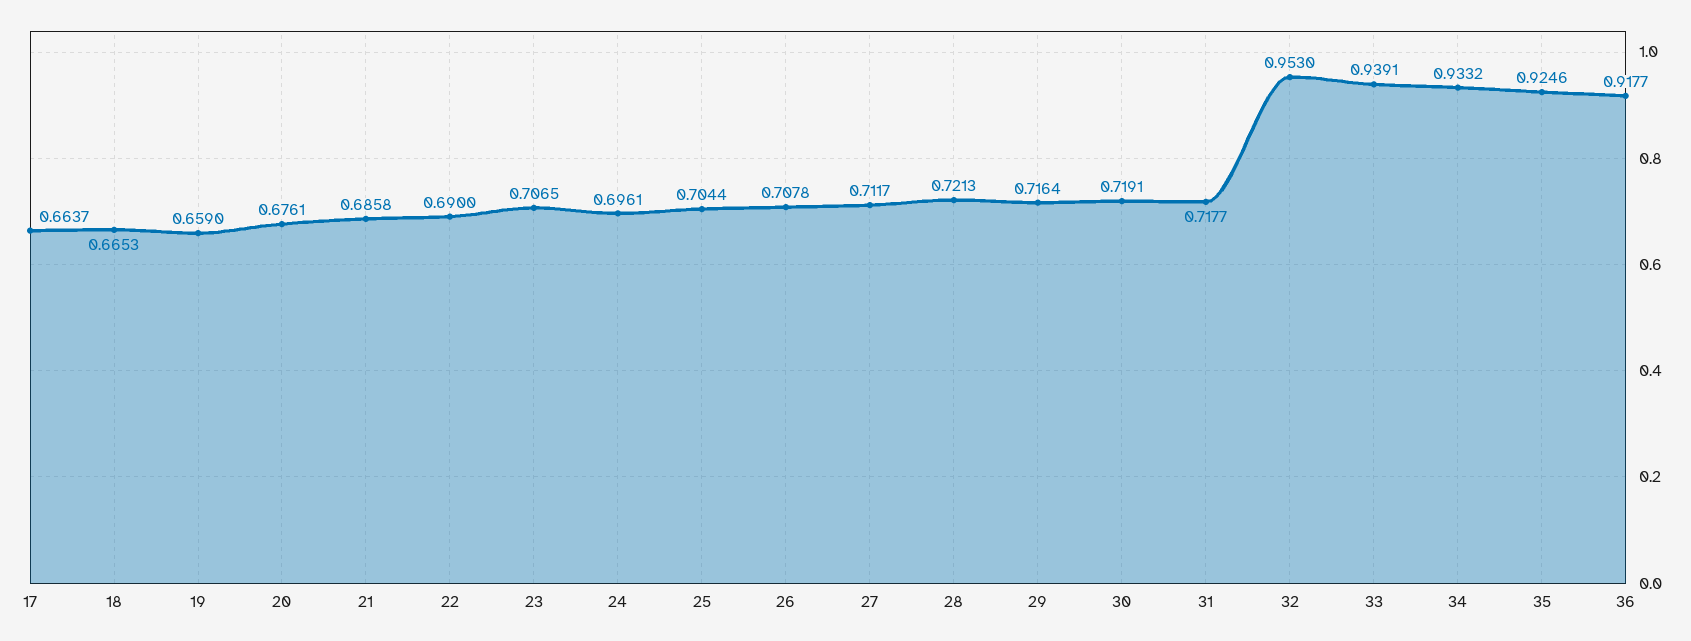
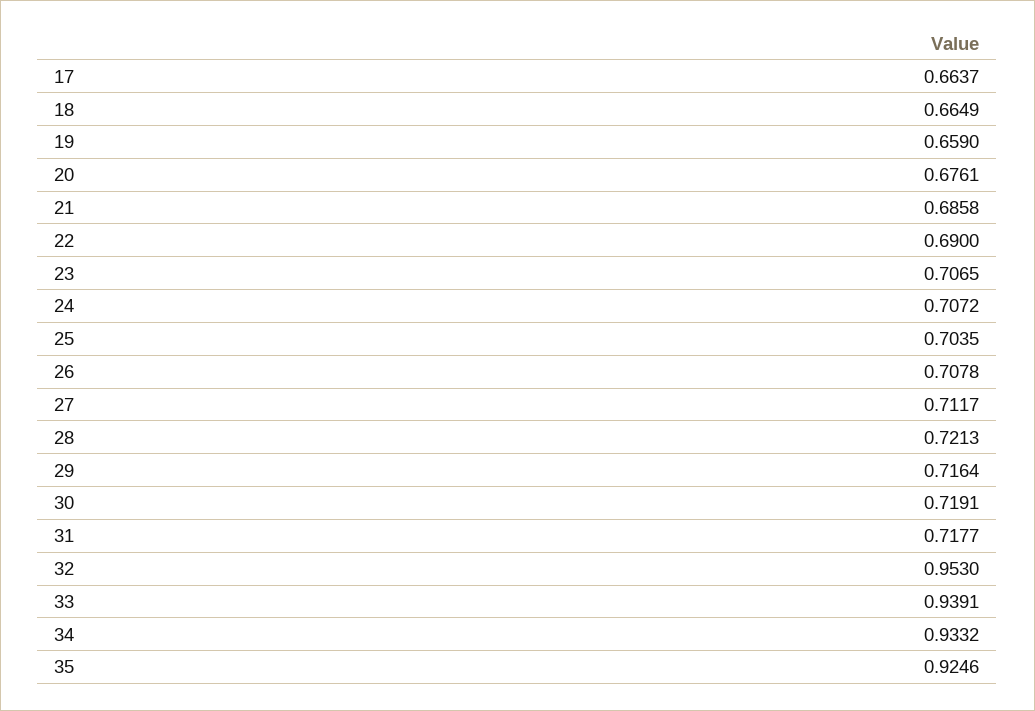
18: 0.6653 -> 0.6649
24: 0.6961 -> 0.7072
25: 0.7044 -> 0.7035
36: 0.9177 -> none

